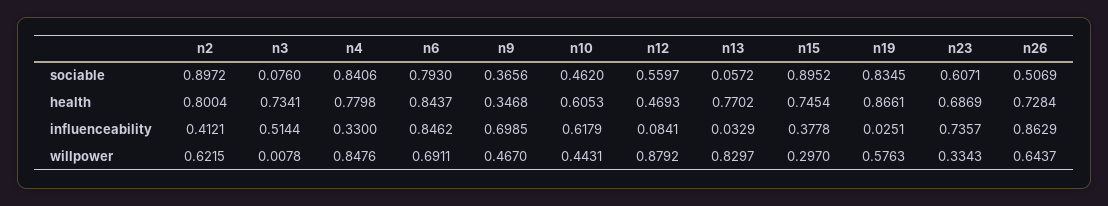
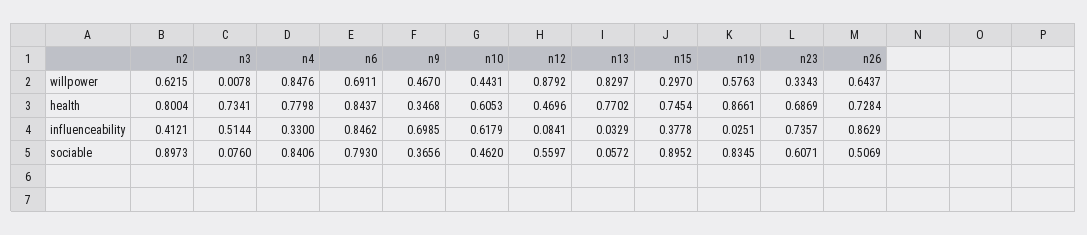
n2, sociable: 0.8972 -> 0.8973
n12, health: 0.4693 -> 0.4696

